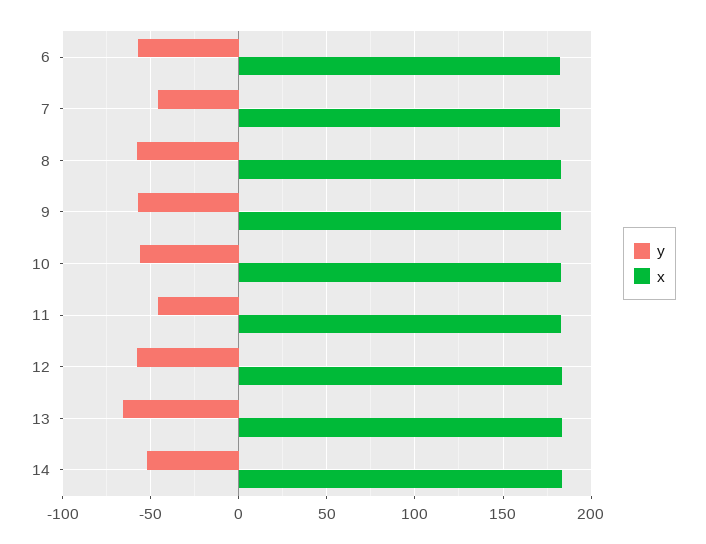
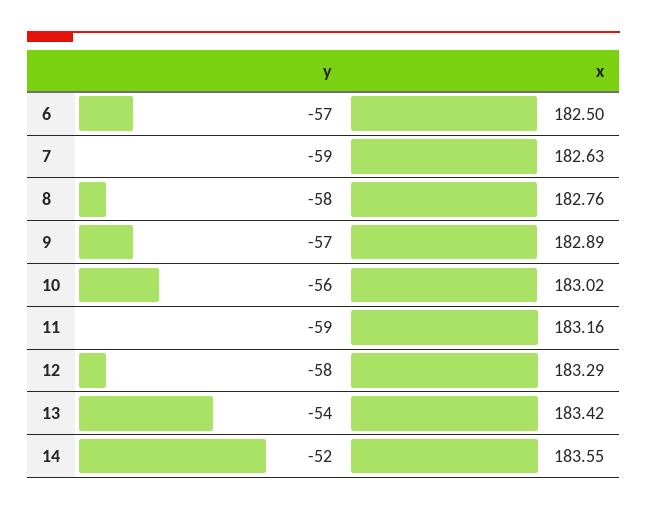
y, 7: -45 -> -59
y, 11: -45 -> -59
y, 13: -65 -> -54

